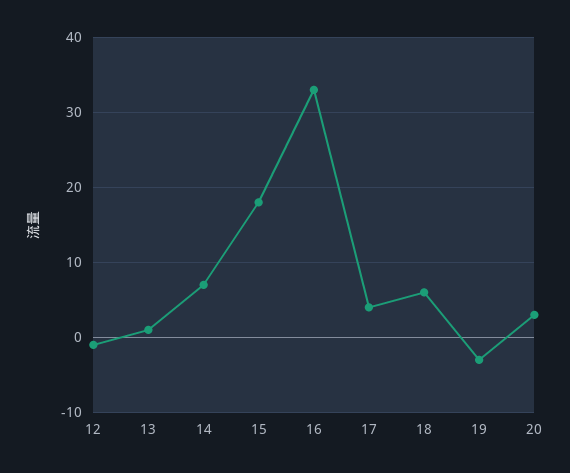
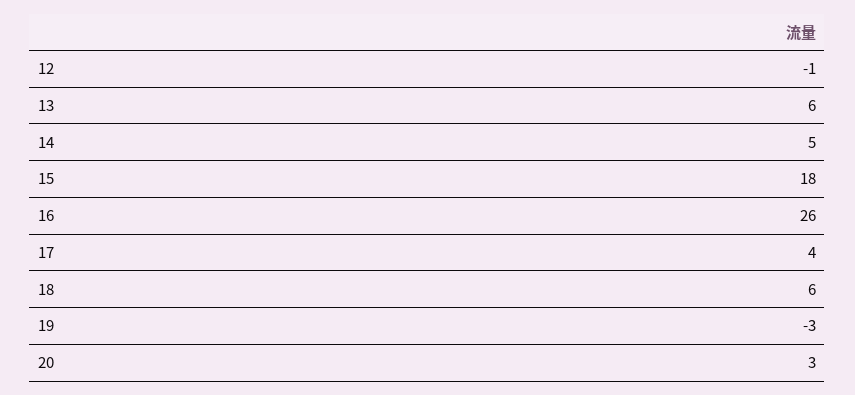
13: 1 -> 6
14: 7 -> 5
16: 33 -> 26

